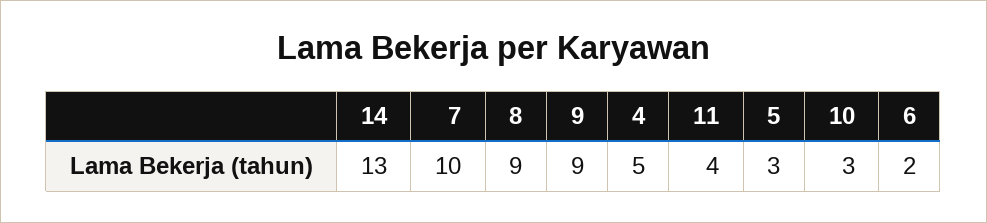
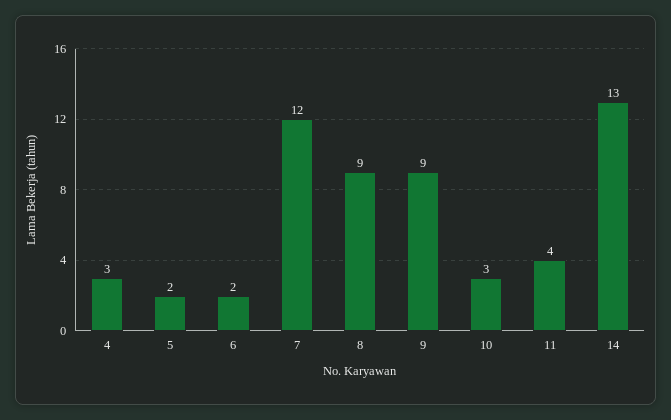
7: 10 -> 12
4: 5 -> 3
5: 3 -> 2

